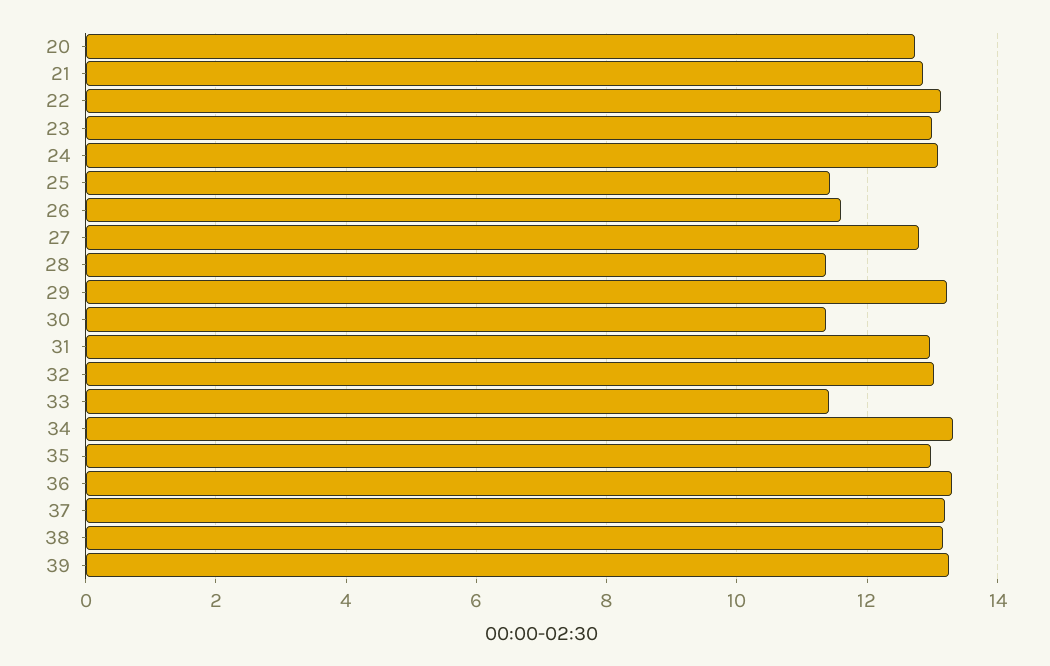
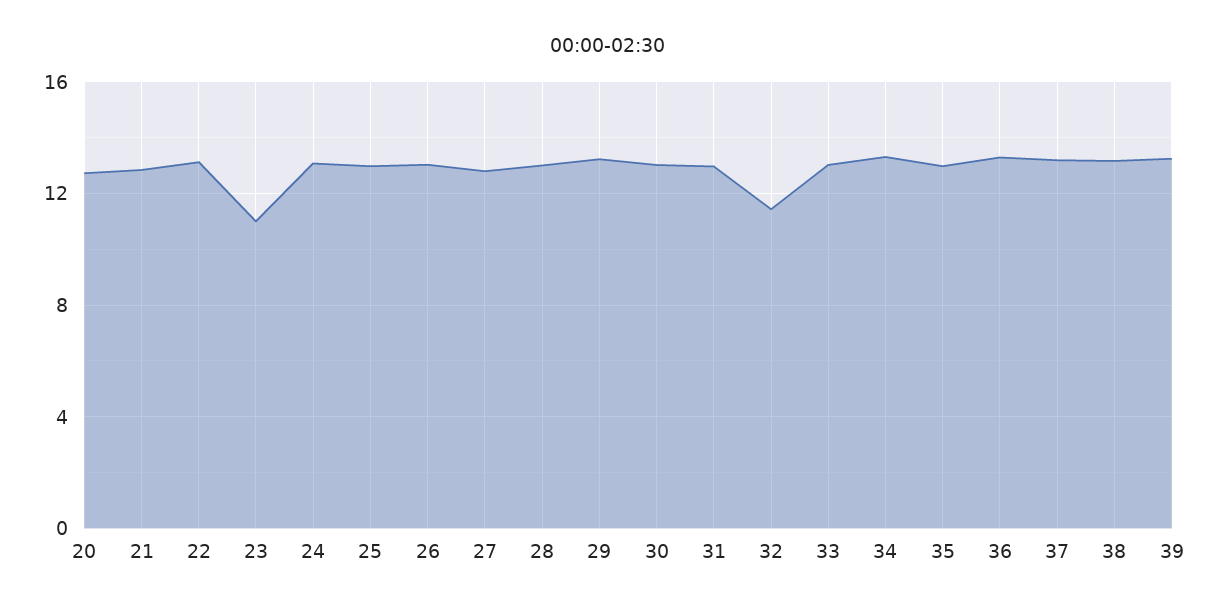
23: 13 -> 11
25: 11.4 -> 13
26: 11.6 -> 13
28: 11.4 -> 13
30: 11.4 -> 13
32: 13 -> 11.5
33: 11.4 -> 13

